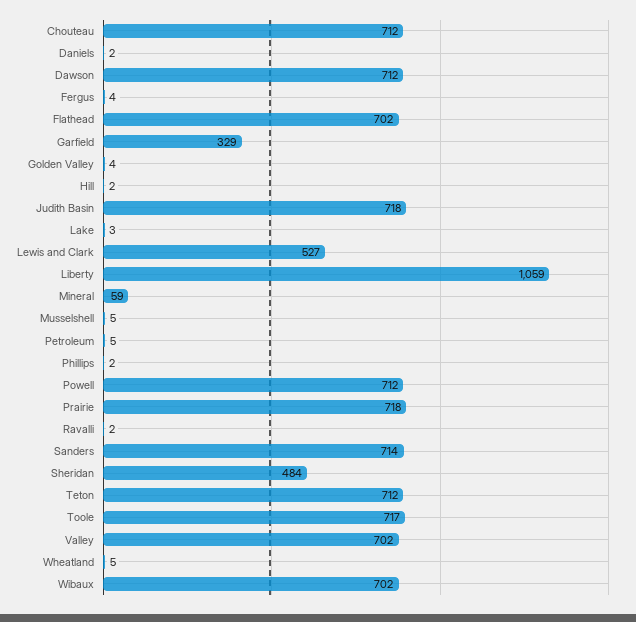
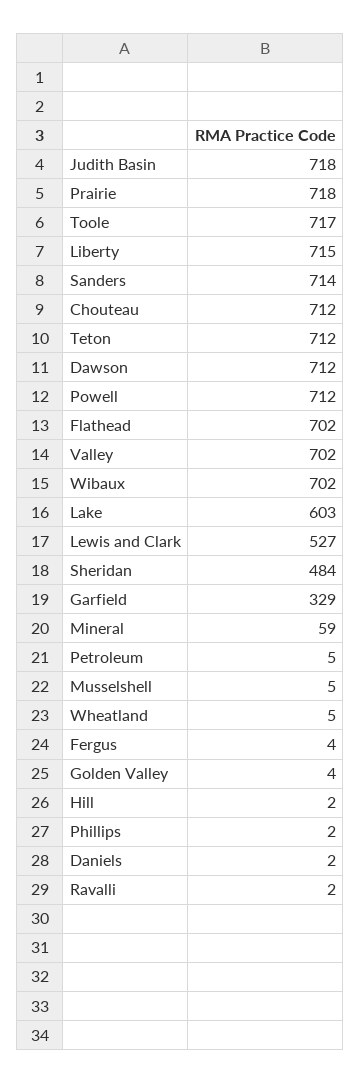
Lake: 3 -> 603
Liberty: 1059 -> 715

